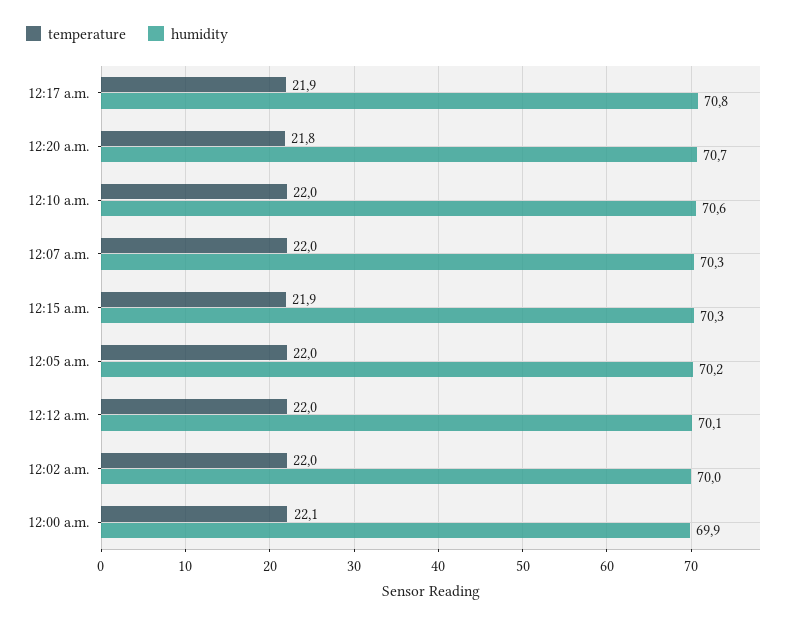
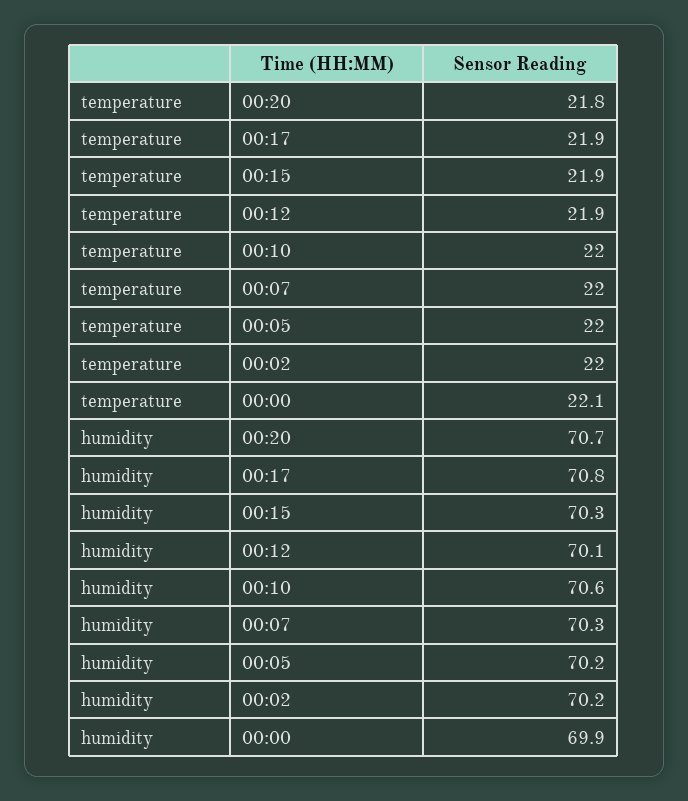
temperature, 12:12 a.m.: 22 -> 21.9
humidity, 12:02 a.m.: 70 -> 70.2

